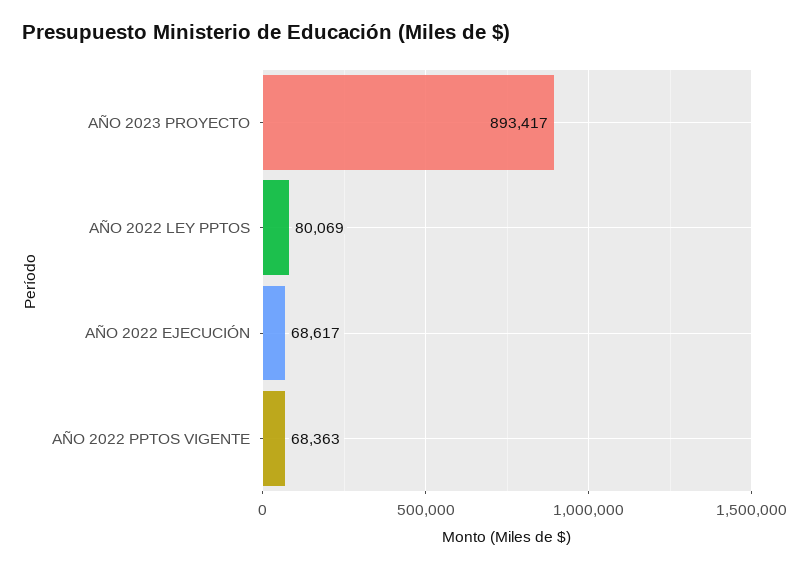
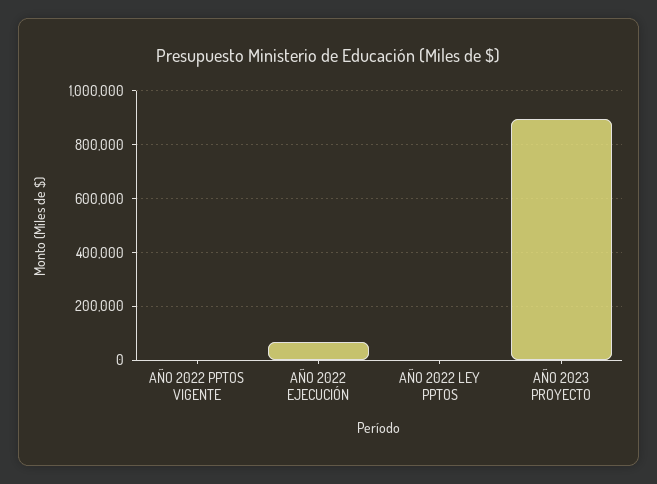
AÑO 2022 LEY PPTOS: 80069 -> 0
AÑO 2022 PPTOS VIGENTE: 68363 -> 0

